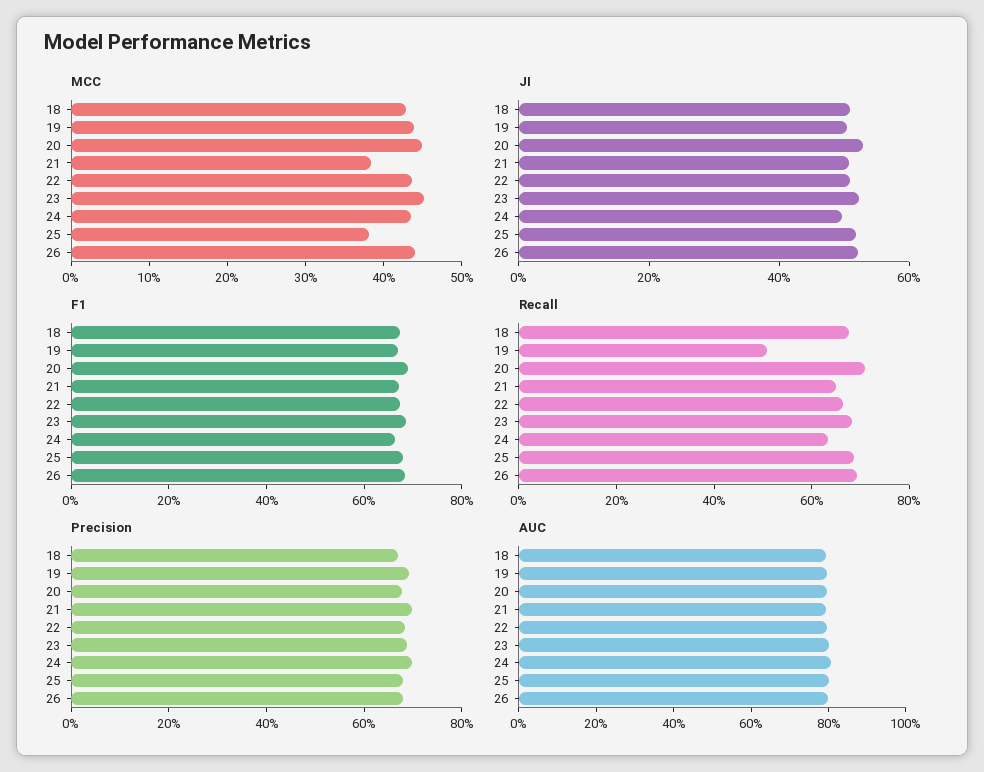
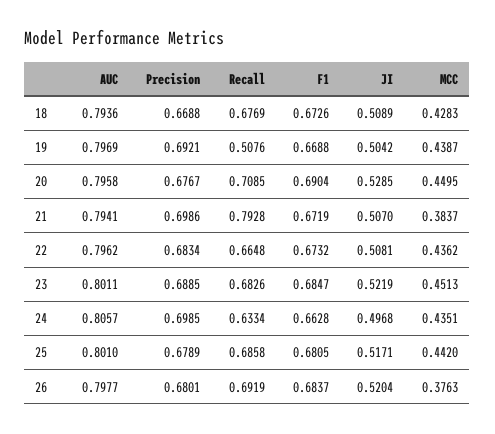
MCC, 25: 0.38 -> 0.442
MCC, 26: 0.44 -> 0.3763
Recall, 21: 0.65 -> 0.7928

